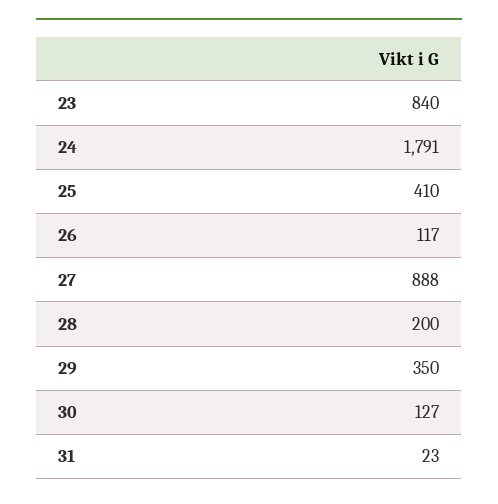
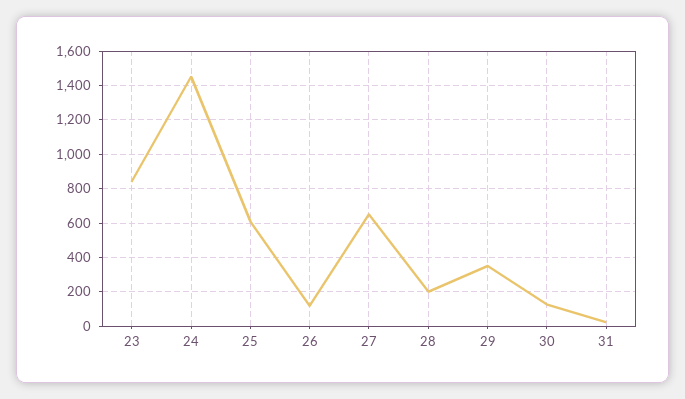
24: 1791 -> 1450
25: 410 -> 600
27: 888 -> 650

